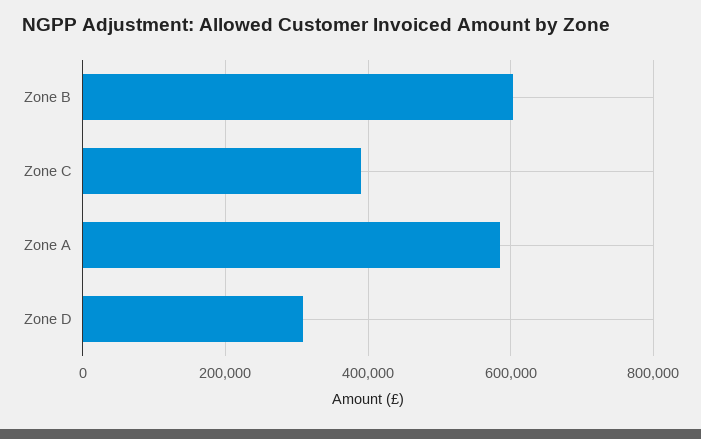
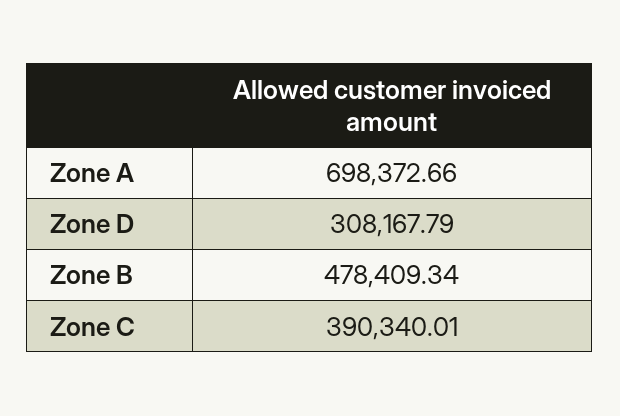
Zone B: 600000 -> 478409.34
Zone A: 580000 -> 698372.66

